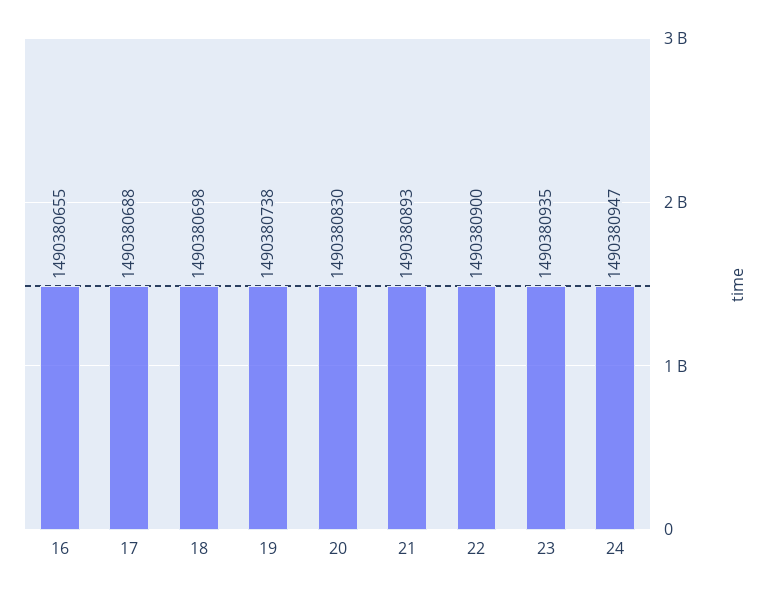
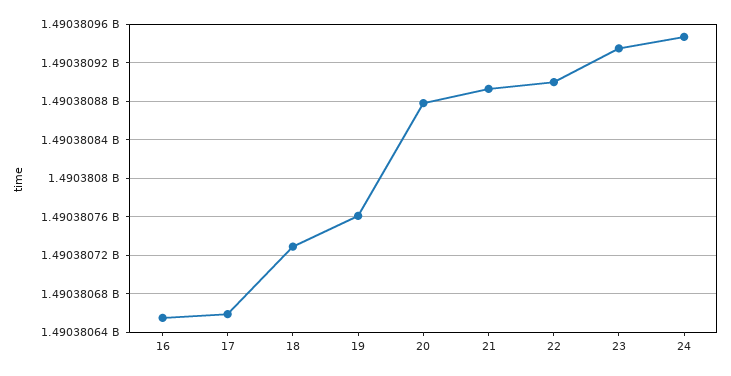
17: 1490380688 -> 1490380660
18: 1490380698 -> 1490380730
19: 1490380738 -> 1490380760
20: 1490380830 -> 1490380880

